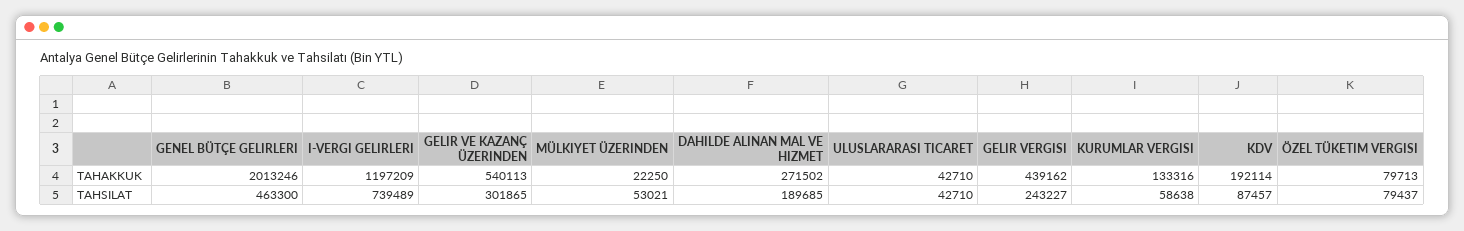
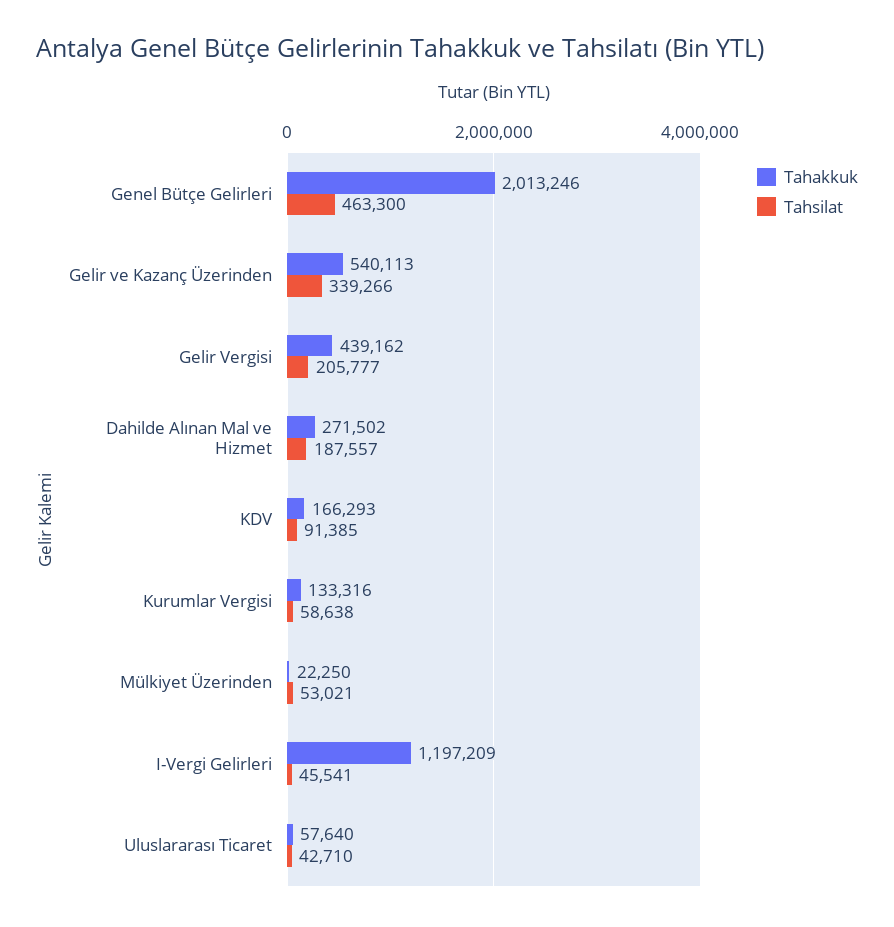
TAHAKKUK, ULUSLARARASI TICARET: 42710 -> 57640
TAHAKKUK, KDV: 192114 -> 166293
TAHAKKUK, ÖZEL TÜKETIM VERGISI: 79713 -> none
TAHSILAT, I-VERGI GELIRLERI: 739489 -> 45541
TAHSILAT, GELIR VE KAZANÇ ÜZERINDEN: 301865 -> 339266
TAHSILAT, DAHILDE ALINAN MAL VE HIZMET: 189685 -> 187557
TAHSILAT, GELIR VERGISI: 243227 -> 205777
TAHSILAT, KDV: 87457 -> 91385
TAHSILAT, ÖZEL TÜKETIM VERGISI: 79437 -> none

